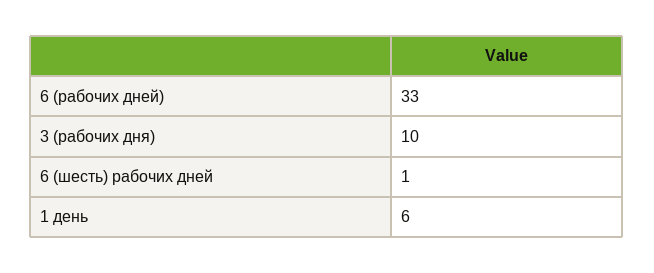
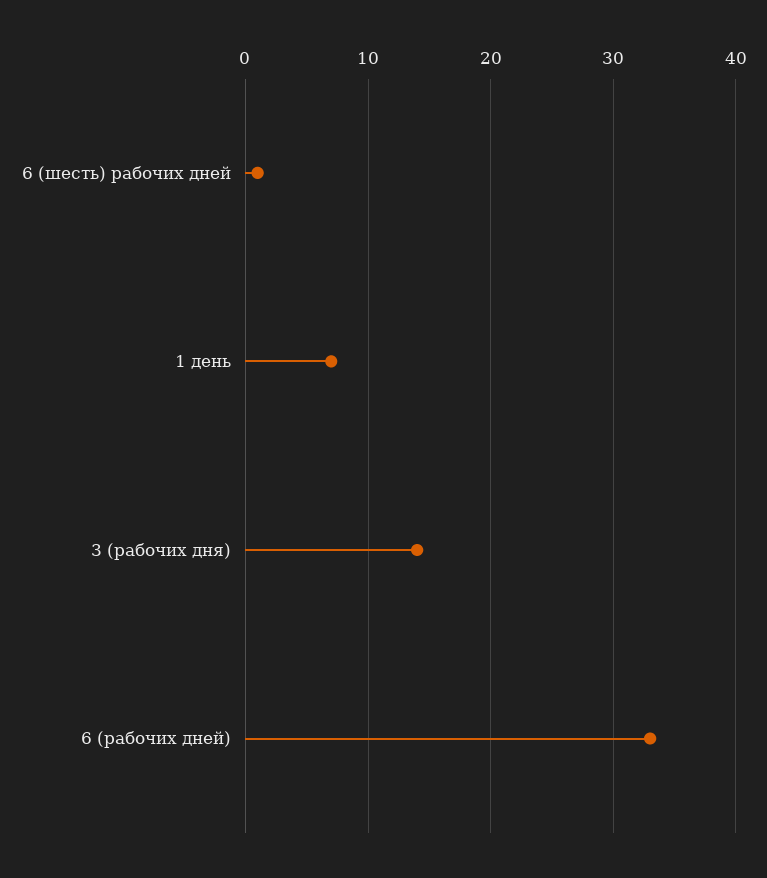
3 (рабочих дня): 10 -> 14
1 день: 6 -> 7

